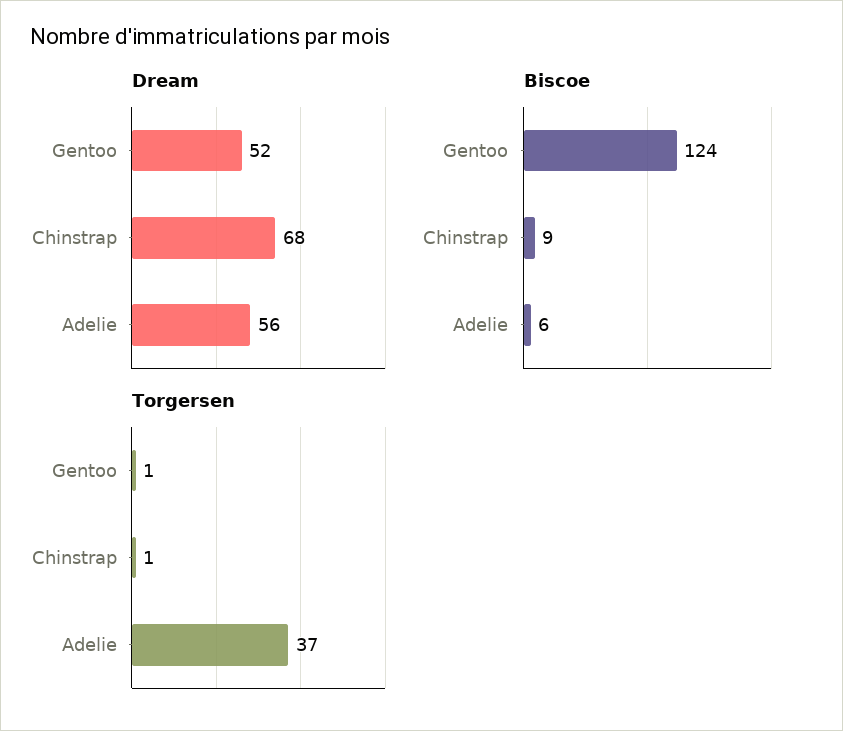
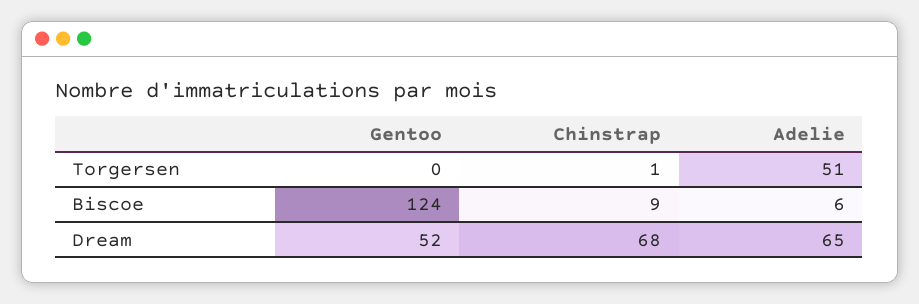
Dream, Adelie: 56 -> 65
Torgersen, Gentoo: 1 -> 0
Torgersen, Adelie: 37 -> 51

